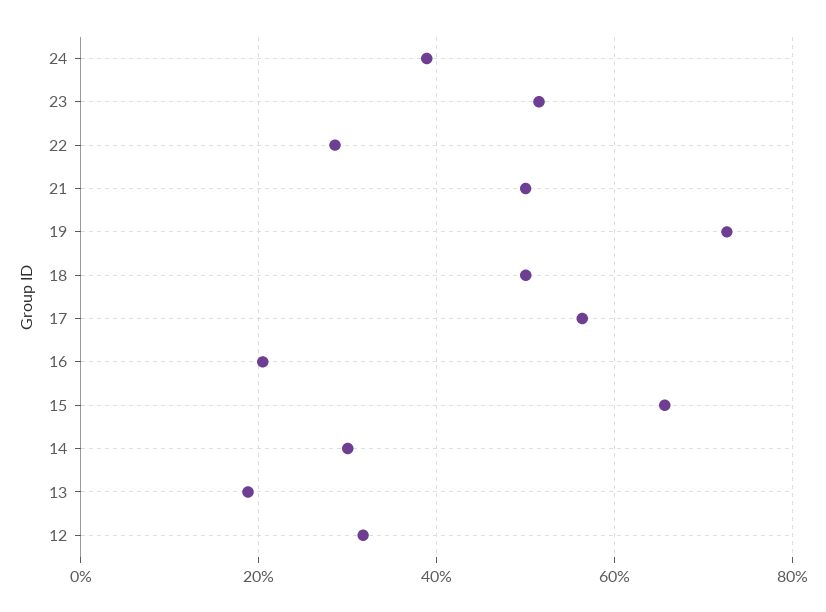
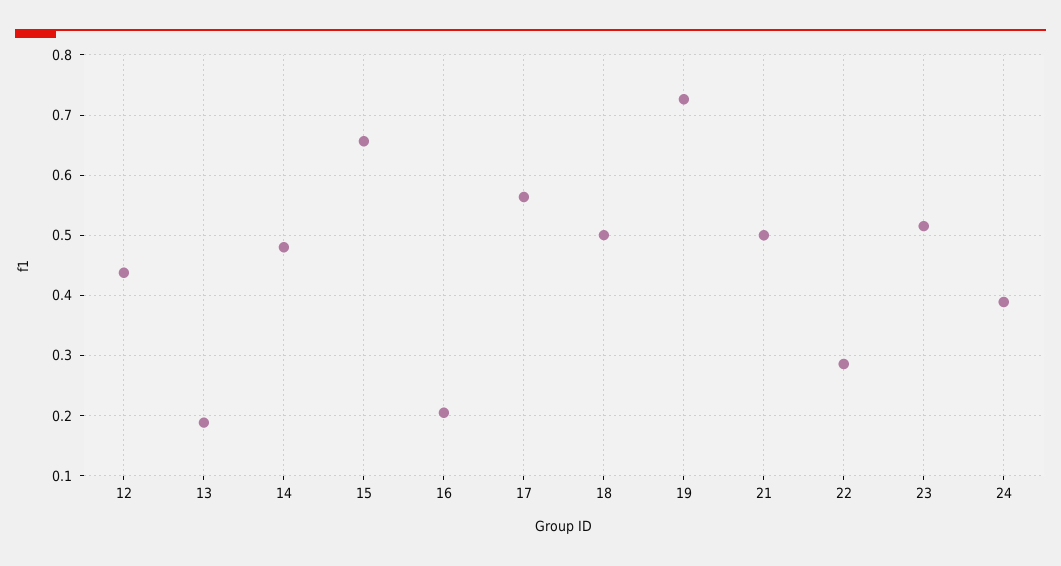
14: 0.3 -> 0.48
12: 0.32 -> 0.44

